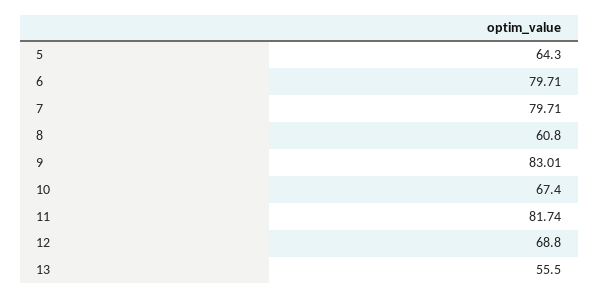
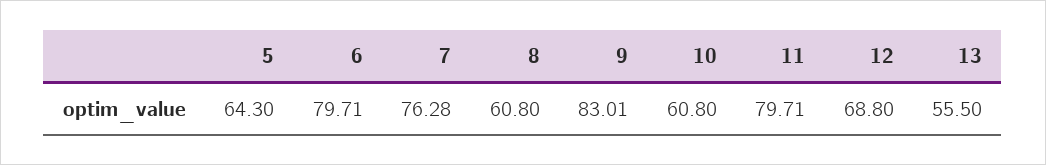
7: 79.71 -> 76.28
10: 67.4 -> 60.8
11: 81.74 -> 79.71

